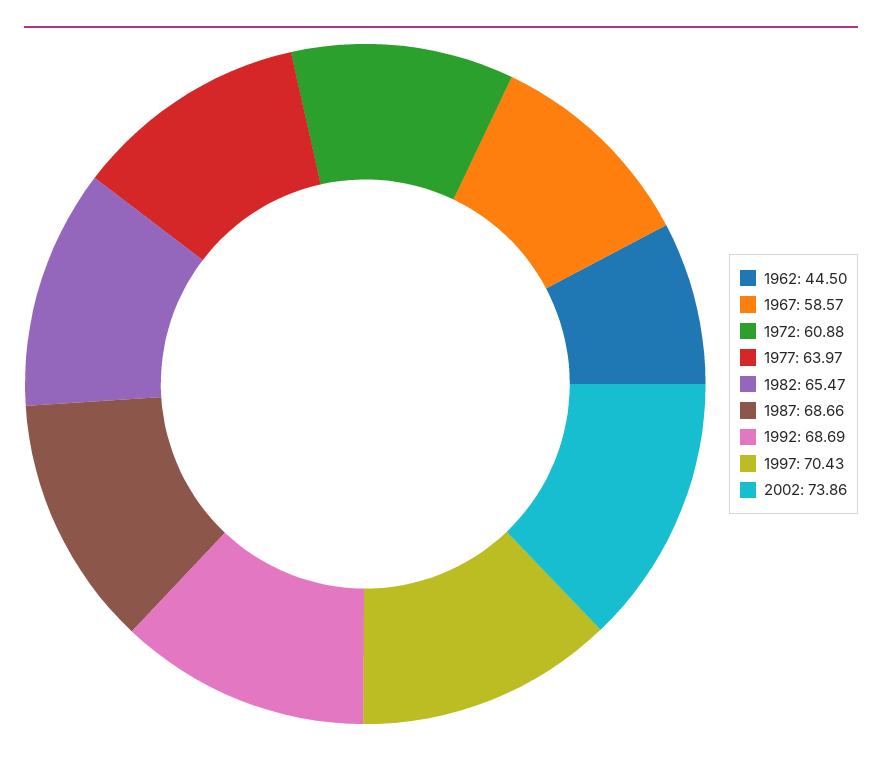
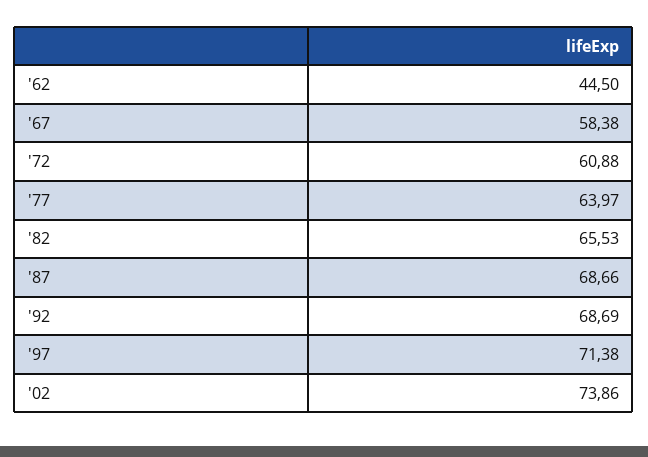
1967: 58.57 -> 58.38
1982: 65.47 -> 65.53
1997: 70.43 -> 71.38

